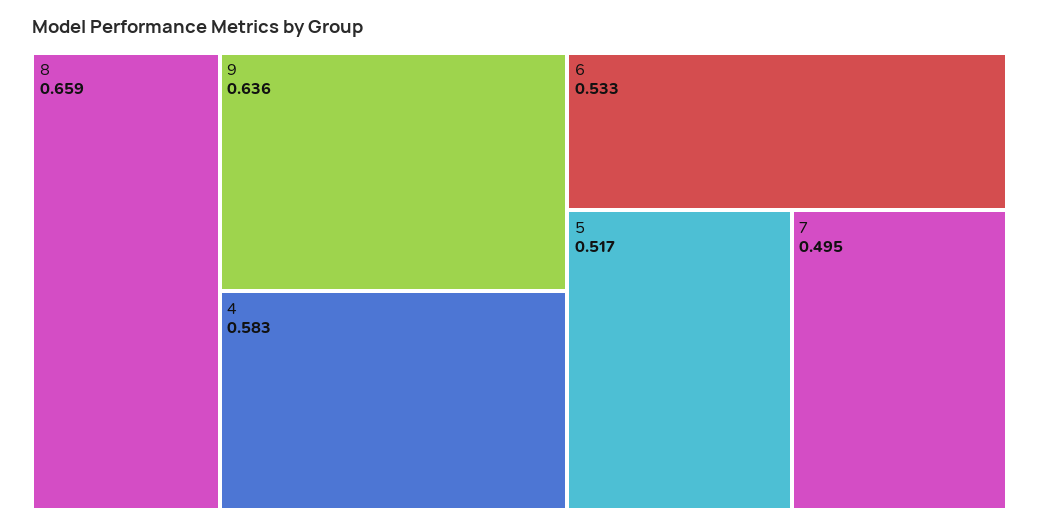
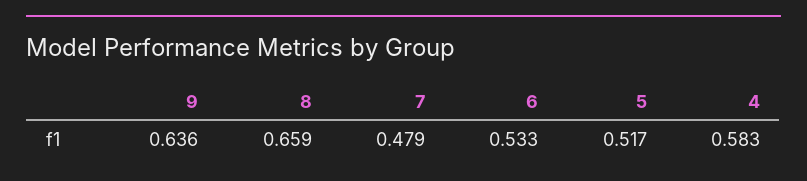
7: 0.495 -> 0.479

